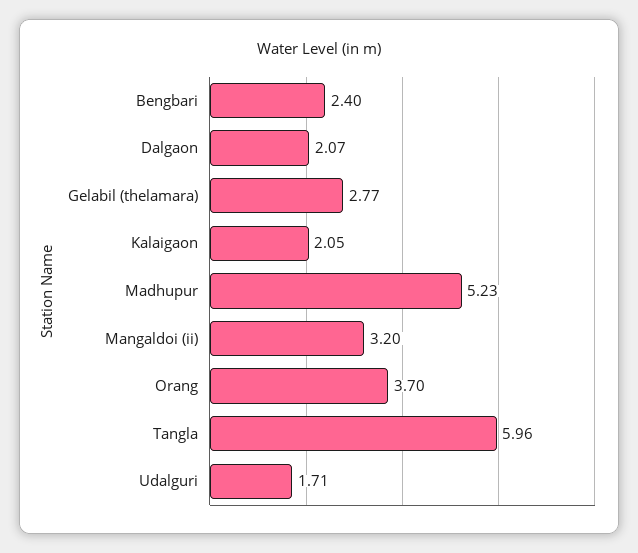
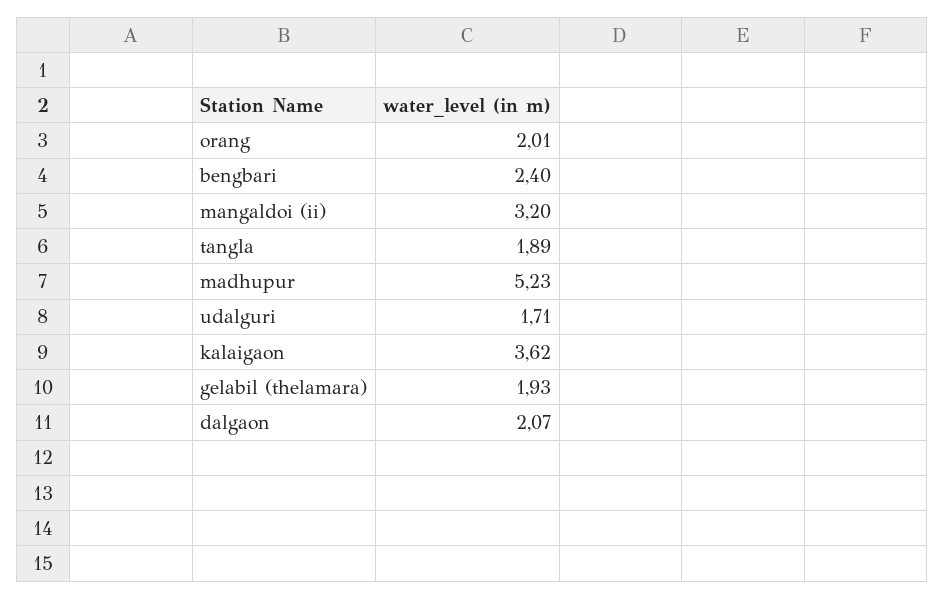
Gelabil (thelamara): 2.77 -> 1.93
Kalaigaon: 2.05 -> 3.62
Orang: 3.7 -> 2.01
Tangla: 5.96 -> 1.89

